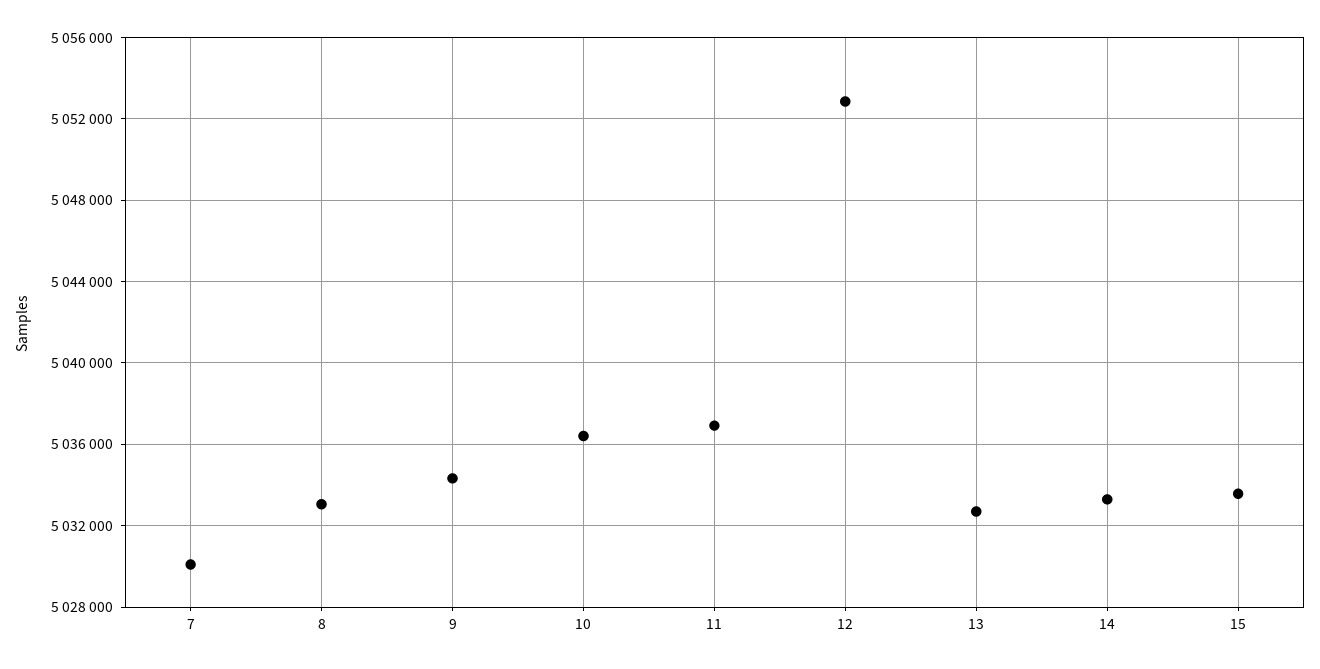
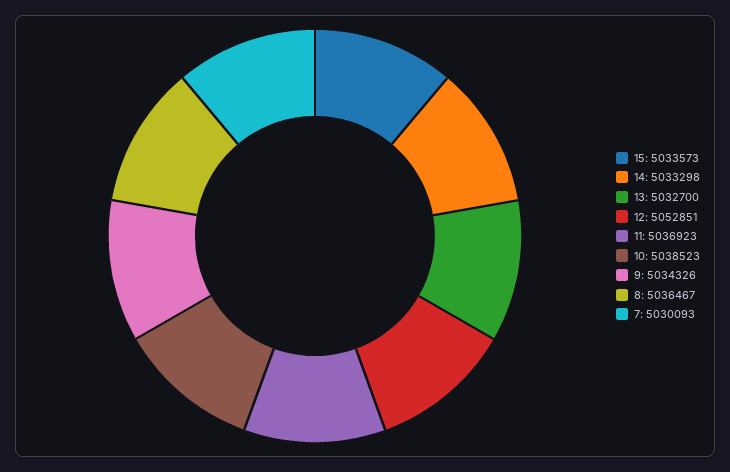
8: 5033000 -> 5036467
10: 5036500 -> 5038523

